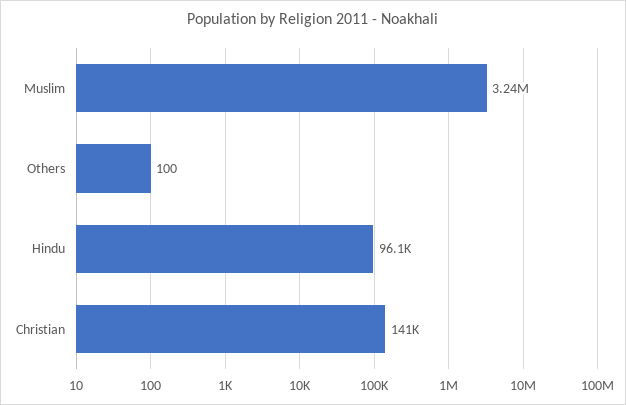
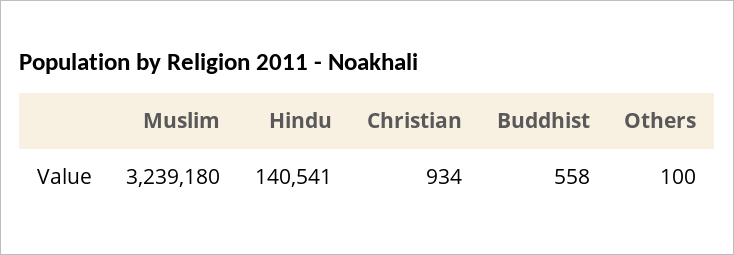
Hindu: 96100 -> 140541
Christian: 141000 -> 934
Buddhist: none -> 558

